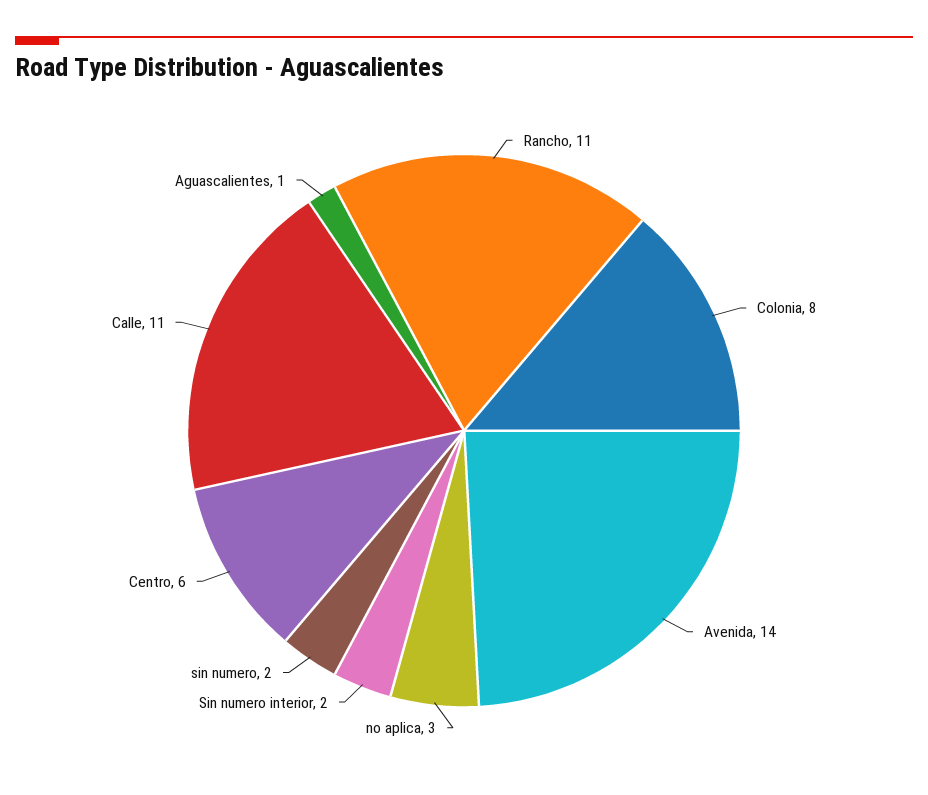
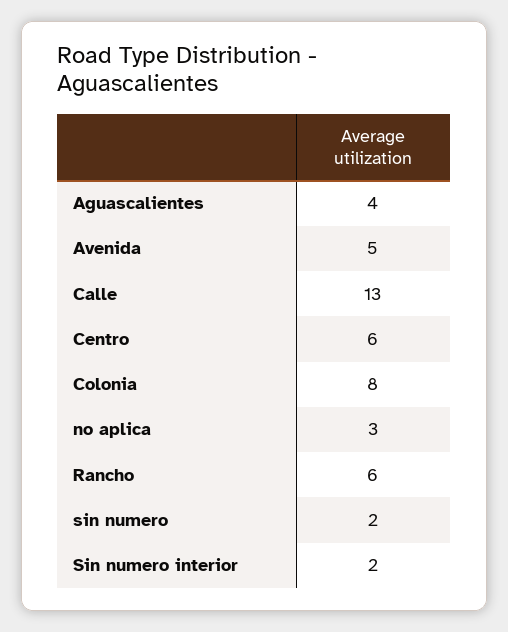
Rancho: 11 -> 6
Avenida: 14 -> 5
Calle: 11 -> 13
Aguascalientes: 1 -> 4

